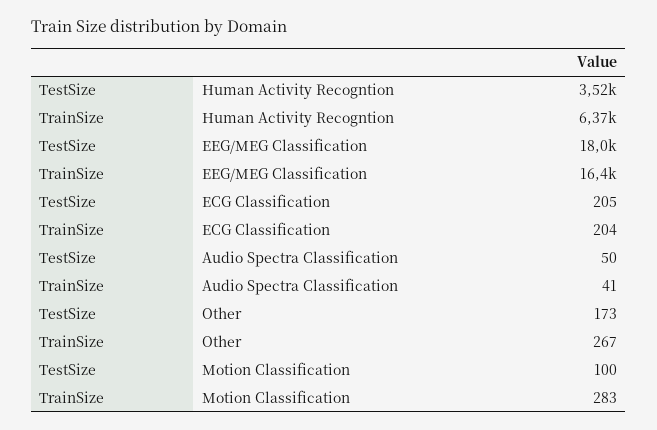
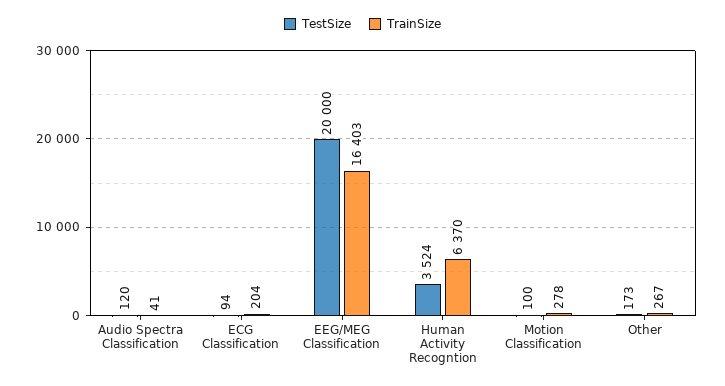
TestSize, EEG/MEG Classification: 18000 -> 20000
TestSize, ECG Classification: 205 -> 94
TestSize, Audio Spectra Classification: 50 -> 120
TrainSize, Motion Classification: 283 -> 278

